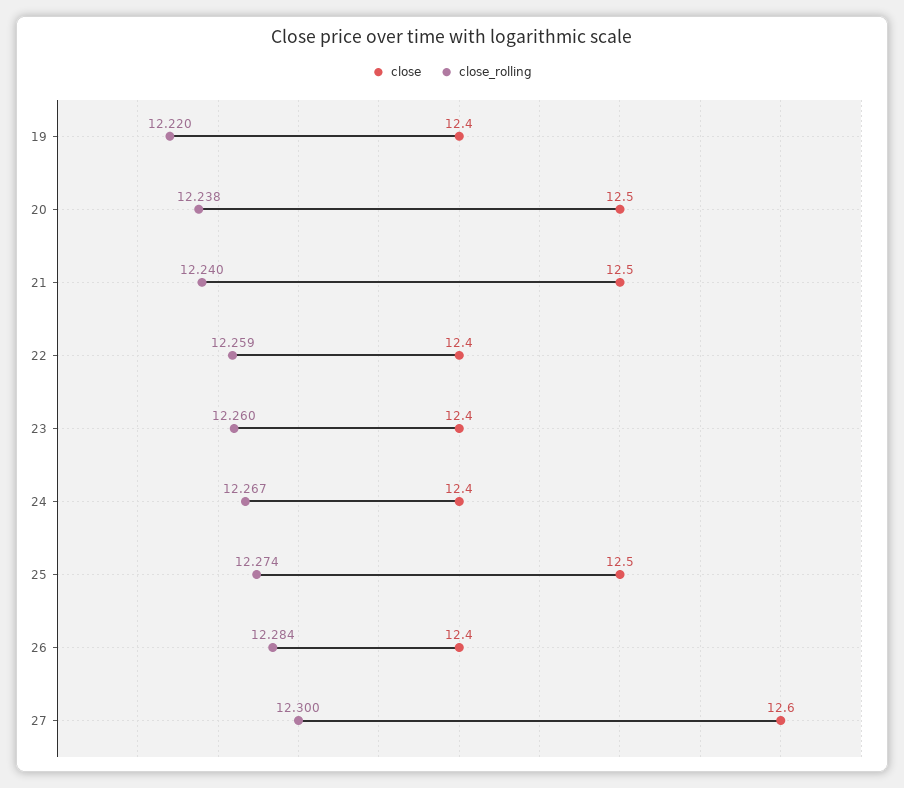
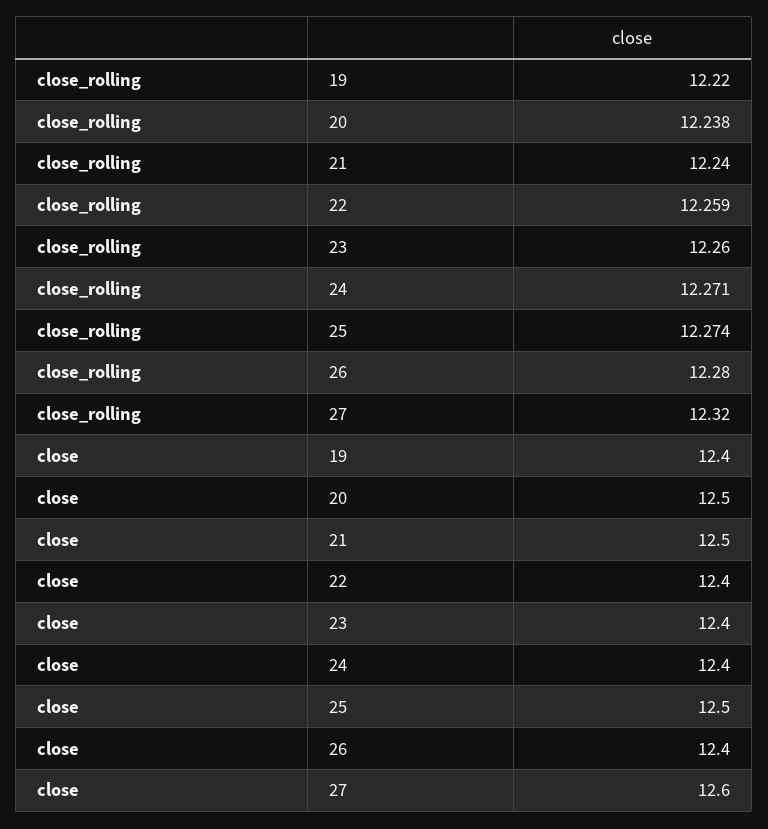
close_rolling, 24: 12.267 -> 12.271
close_rolling, 26: 12.284 -> 12.28
close_rolling, 27: 12.3 -> 12.32

